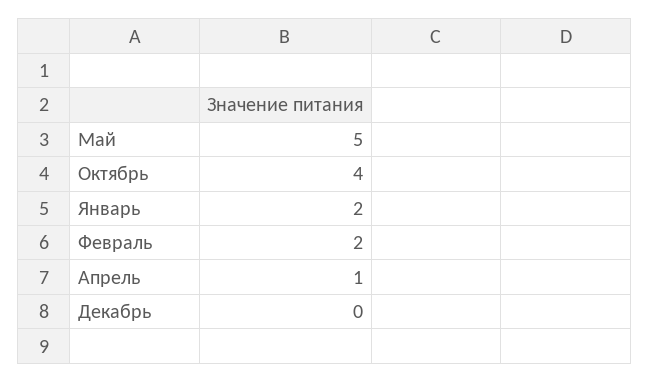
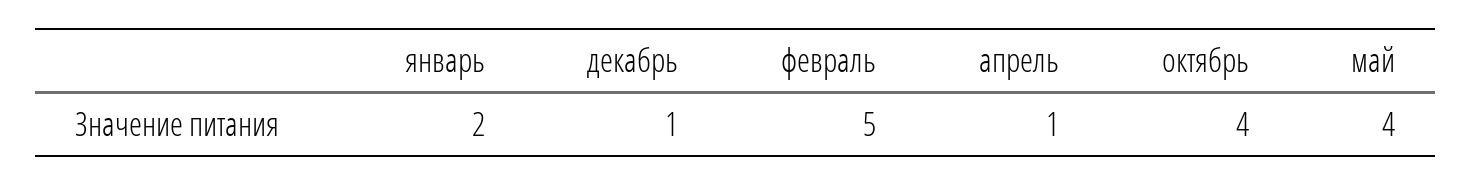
Май: 5 -> 4
Февраль: 2 -> 5
Декабрь: 0 -> 1

